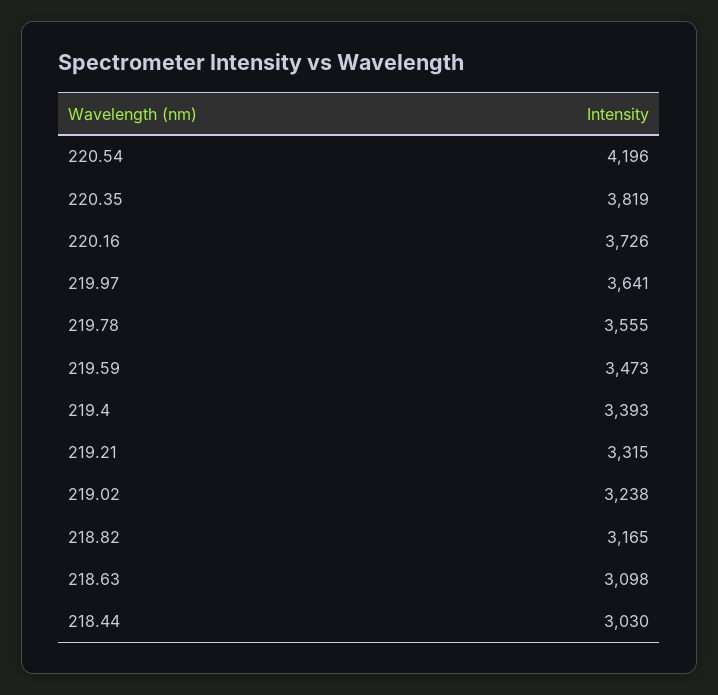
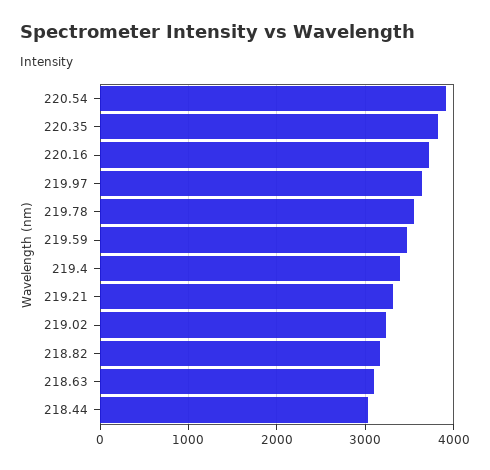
220.54: 4196 -> 3900

